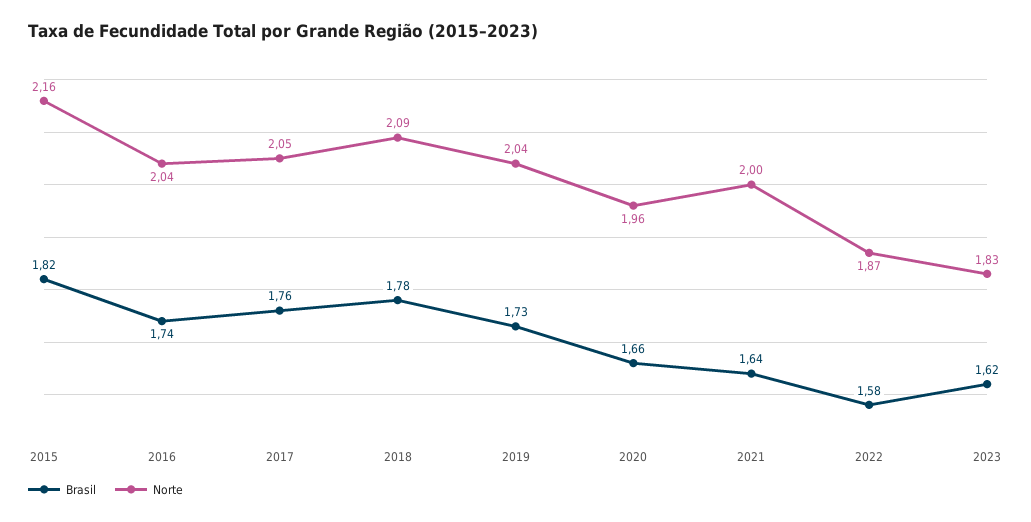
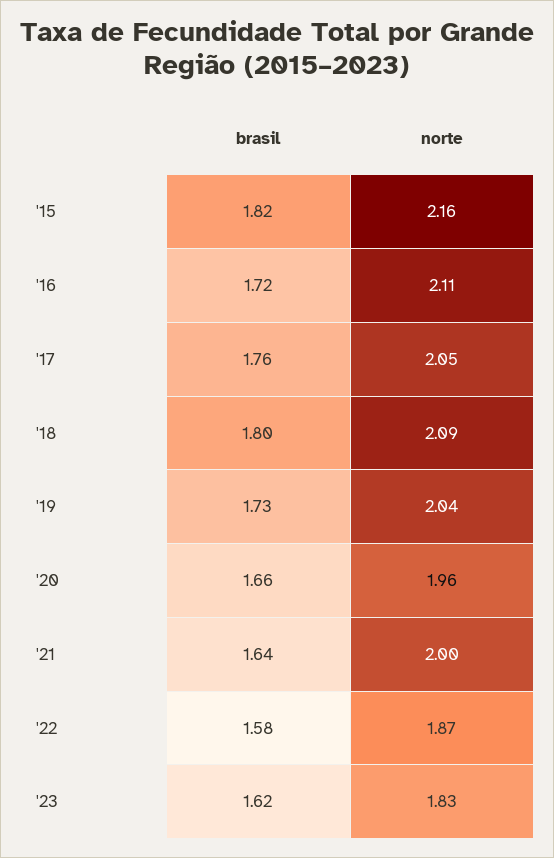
Brasil, 2016: 1.74 -> 1.72
Norte, 2016: 2.04 -> 2.11
Brasil, 2018: 1.78 -> 1.8

